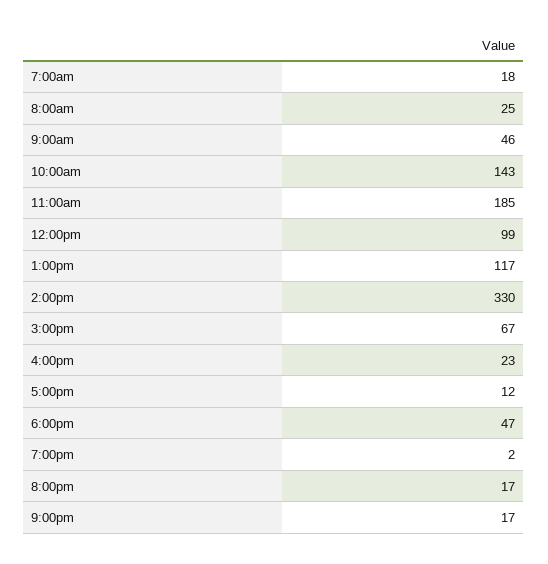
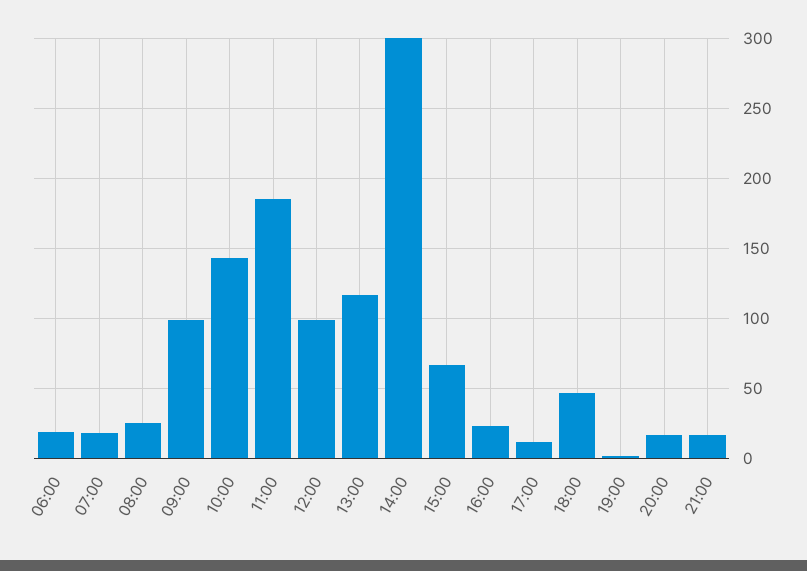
9:00am: 46 -> 100
2:00pm: 330 -> 300
06:00: none -> 20

